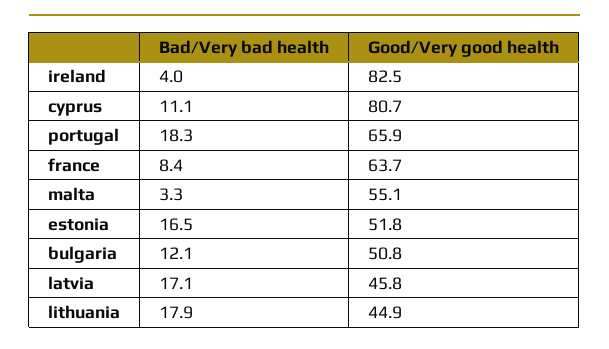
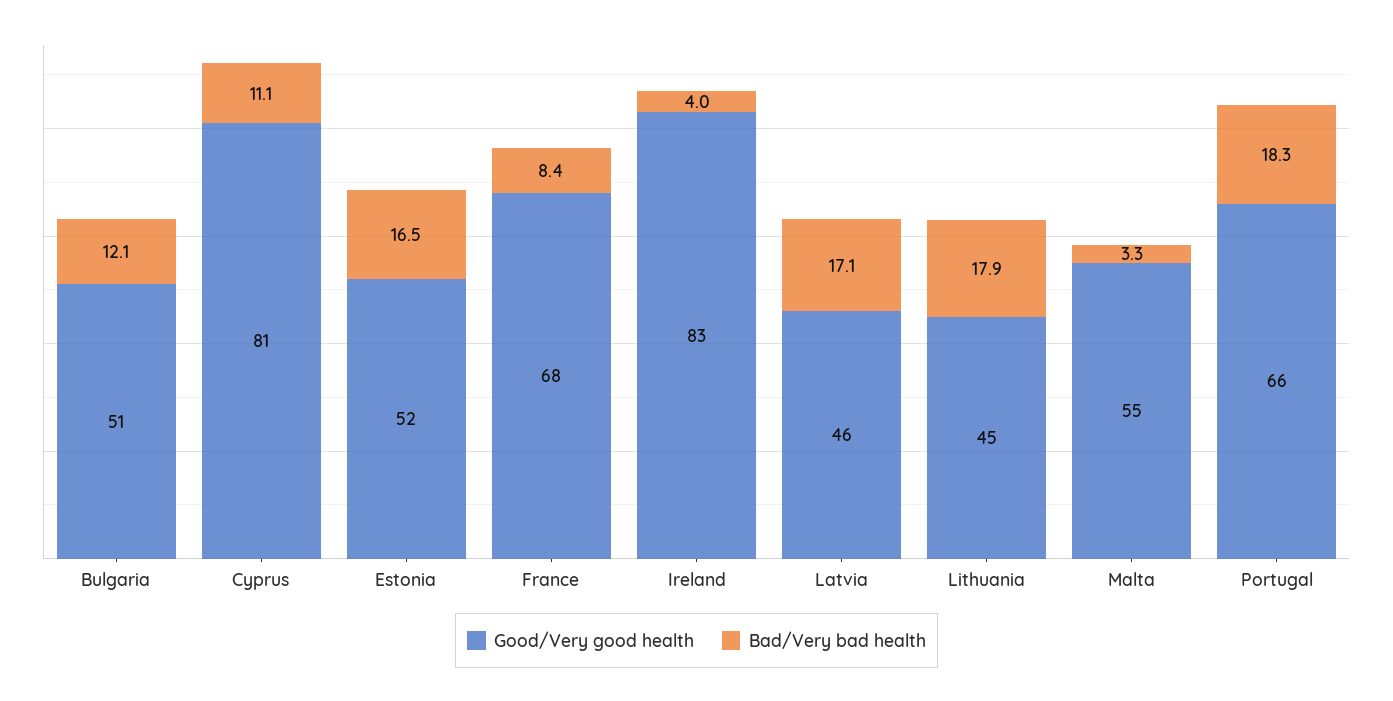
Good/Very good health, france: 63.7 -> 68

